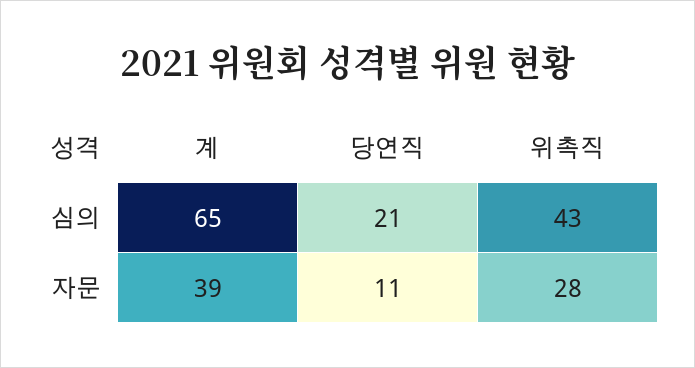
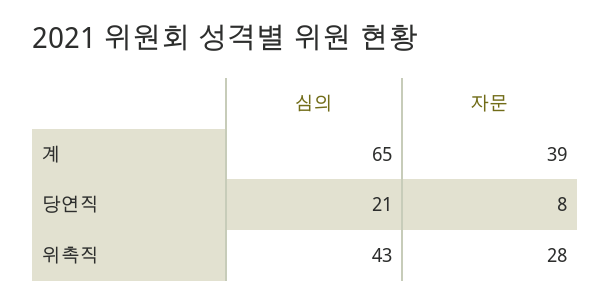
당연직, 자문: 11 -> 8

